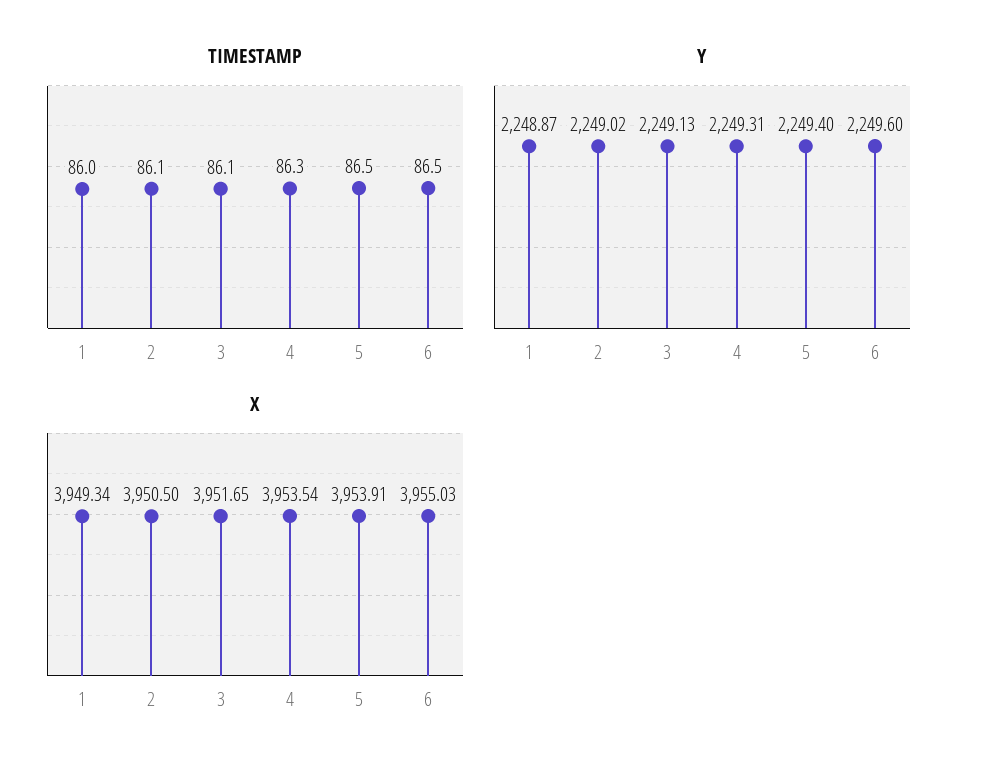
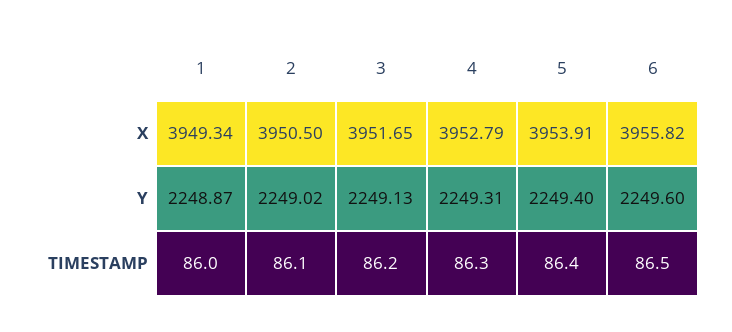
TIMESTAMP, 3: 86.1 -> 86.2
TIMESTAMP, 5: 86.5 -> 86.4
X, 4: 3953.54 -> 3952.79
X, 6: 3955.03 -> 3955.82

